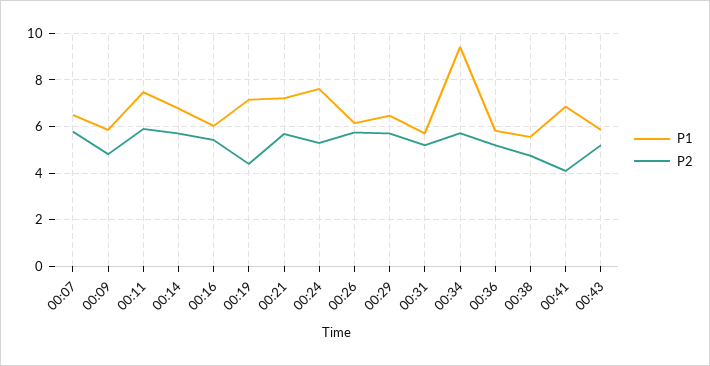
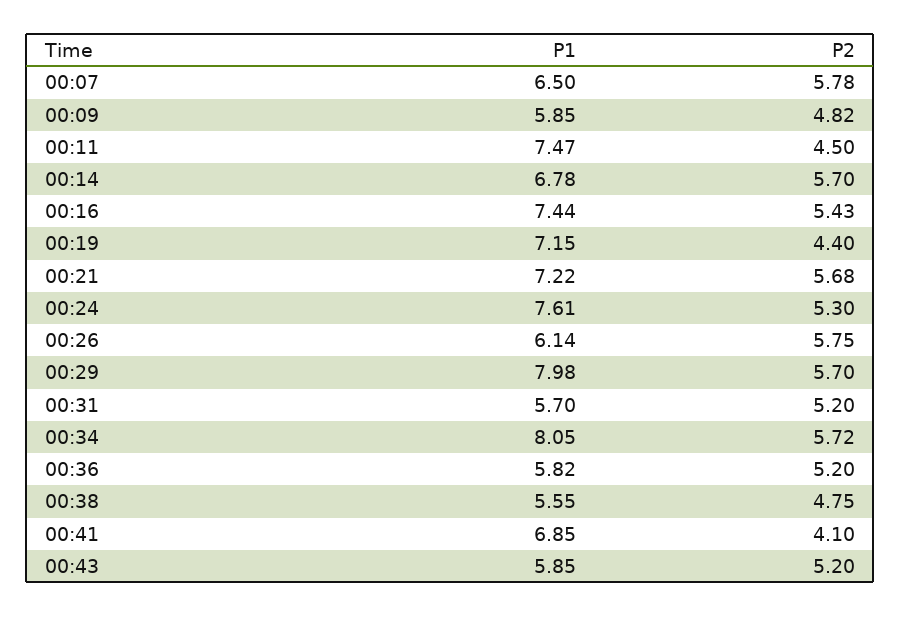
P2, 00:11: 6 -> 4.5
P1, 00:16: 6 -> 7.44
P1, 00:29: 6.5 -> 7.98
P1, 00:34: 9.5 -> 8.05

